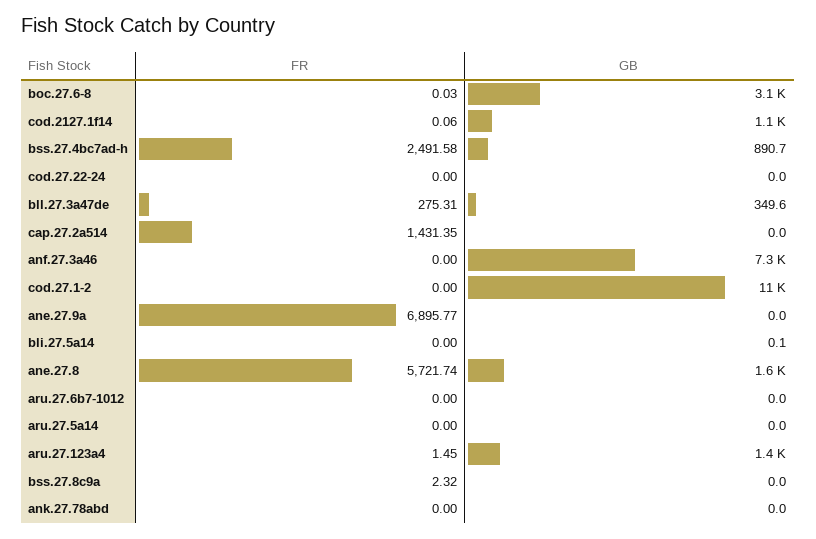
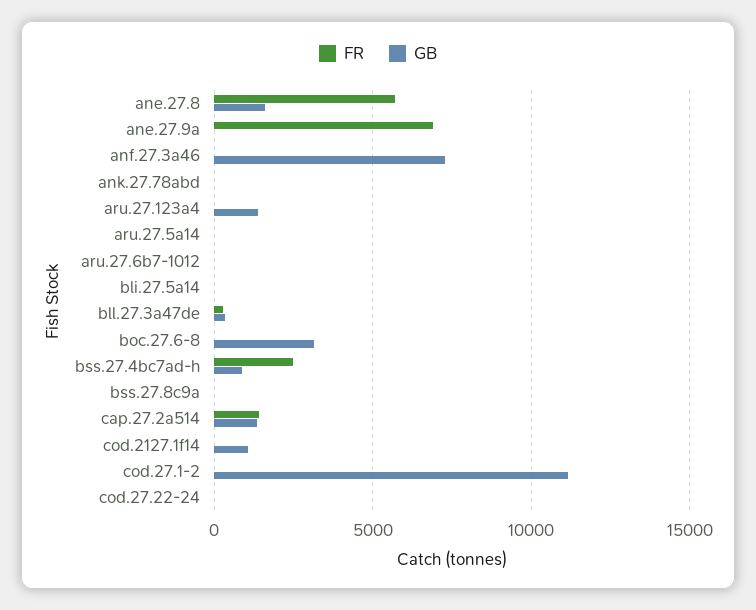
GB, cap.27.2a514: 0 -> 1500

